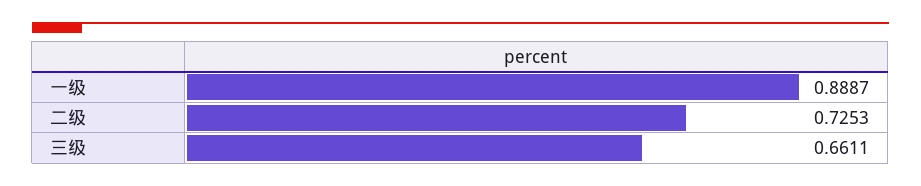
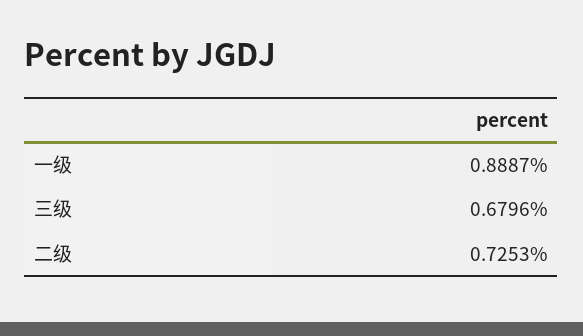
三级: 0.6611 -> 0.6796

